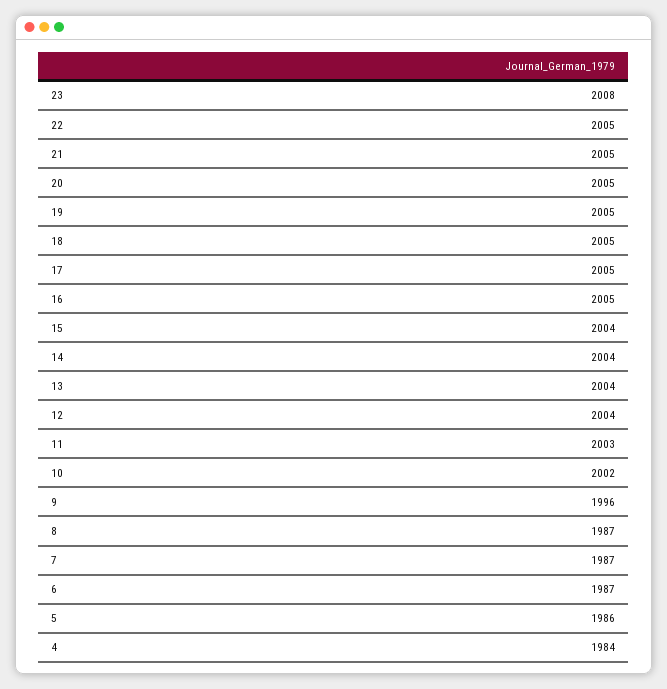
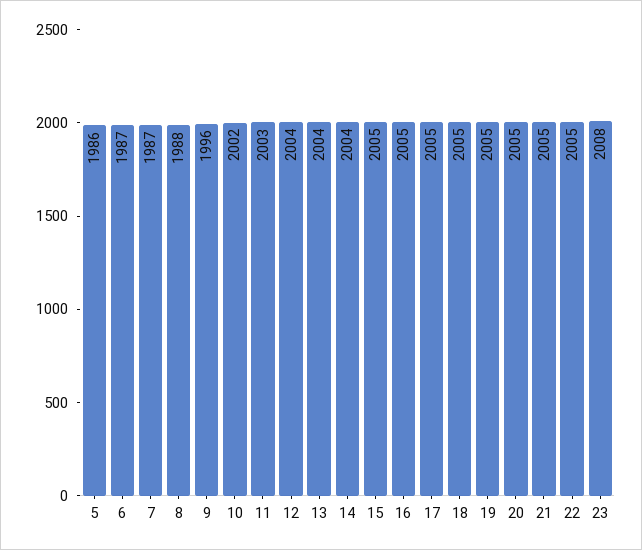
15: 2004 -> 2005
8: 1987 -> 1988
4: 1984 -> none

